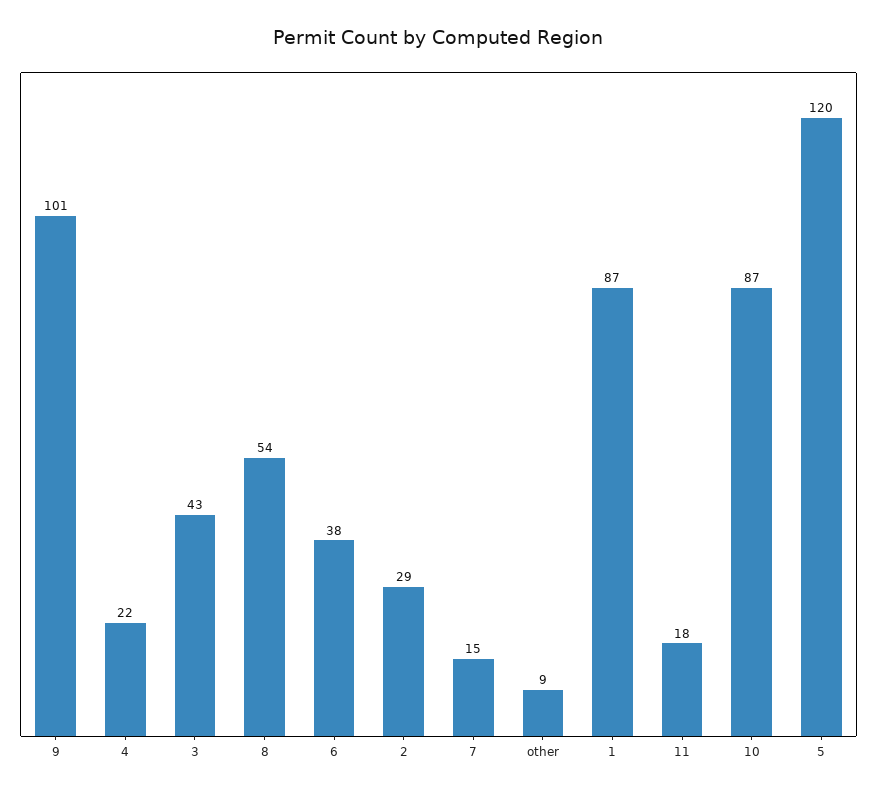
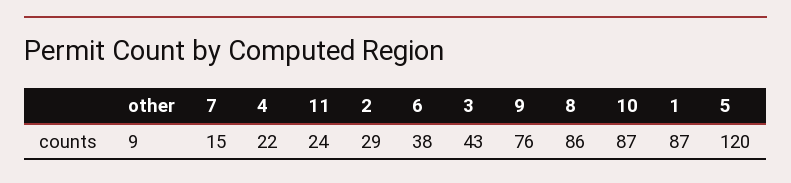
9: 101 -> 76
8: 54 -> 86
11: 18 -> 24

